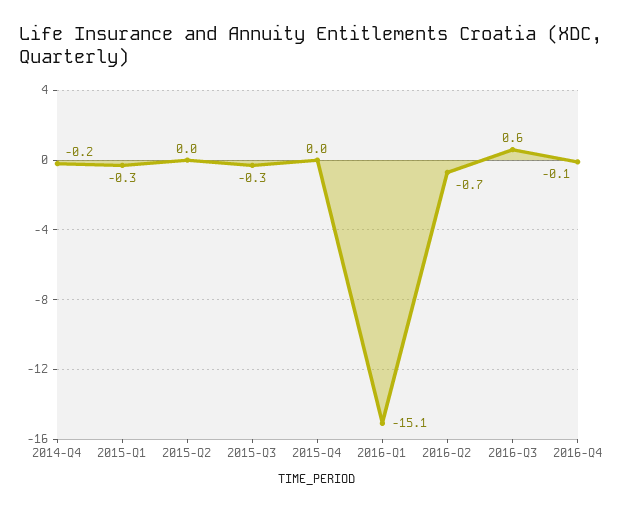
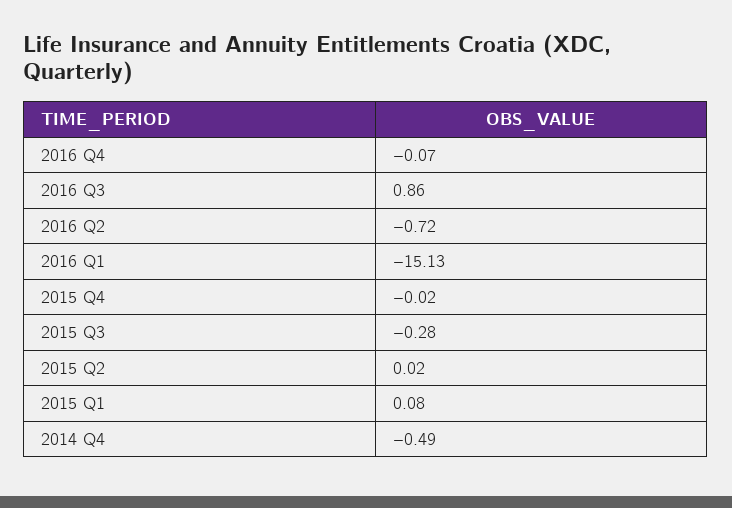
2014-Q4: -0.2 -> -0.49
2015-Q1: -0.3 -> 0.08
2016-Q3: 0.6 -> 0.86

